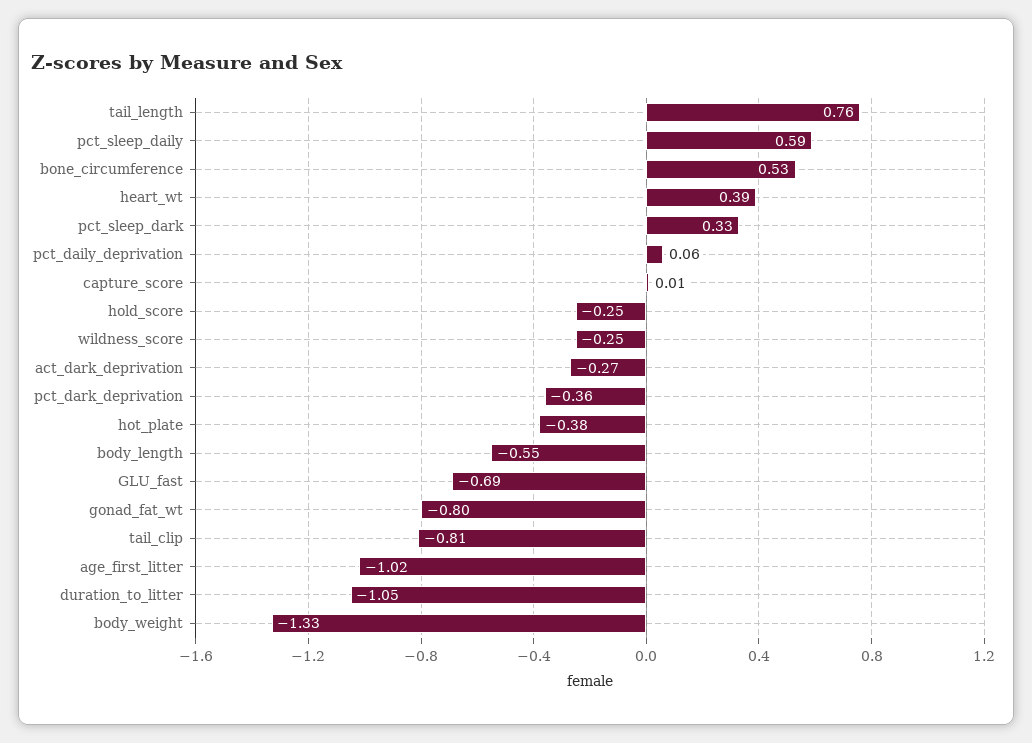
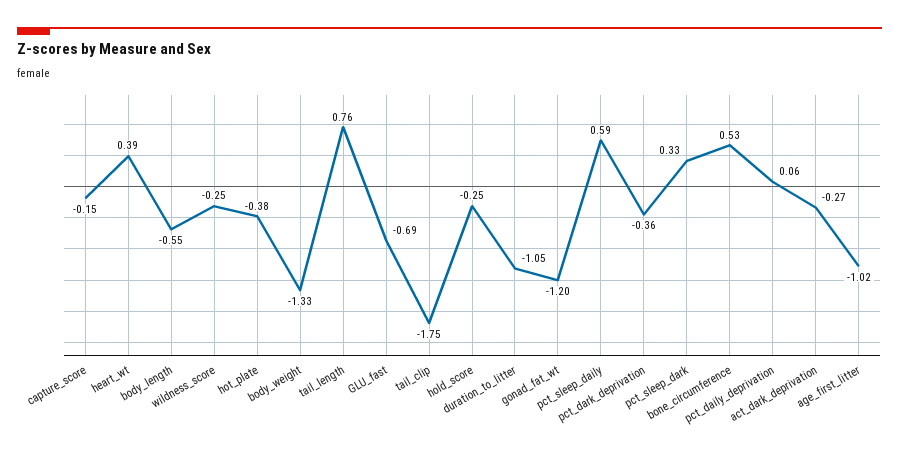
capture_score: 0.01 -> -0.15
gonad_fat_wt: -0.8 -> -1.2
tail_clip: -0.81 -> -1.75

